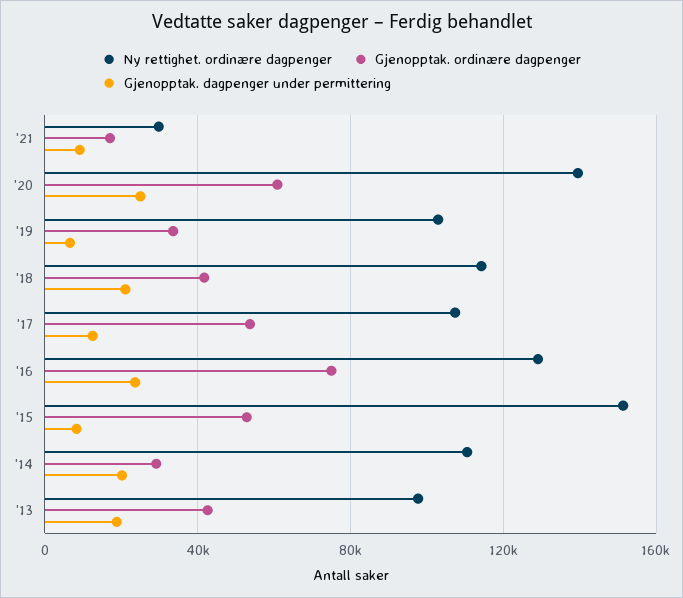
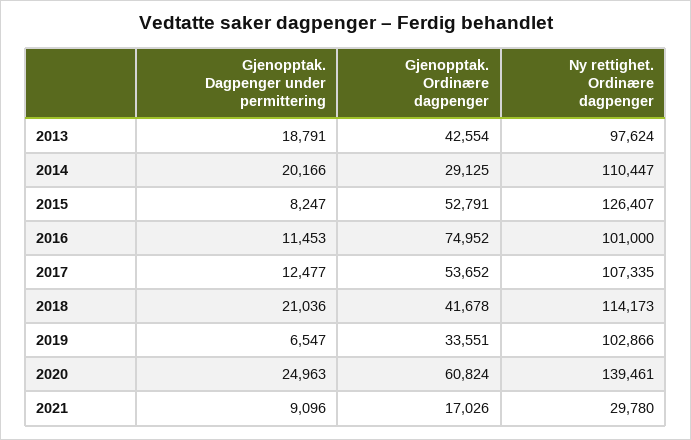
Ny rettighet. ordinære dagpenger, '16: 130000 -> 101000
Gjenopptak. dagpenger under permittering, '16: 25000 -> 11453
Ny rettighet. ordinære dagpenger, '15: 150000 -> 126407

